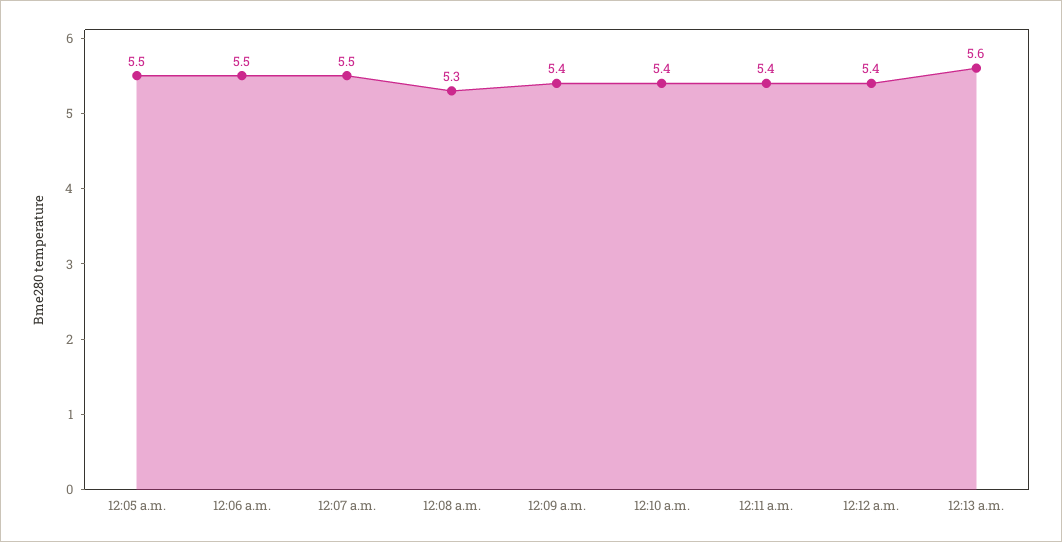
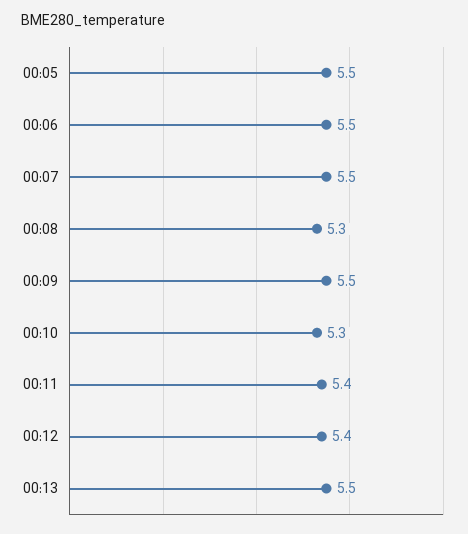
12:09 a.m.: 5.4 -> 5.5
12:10 a.m.: 5.4 -> 5.3
12:13 a.m.: 5.6 -> 5.5

